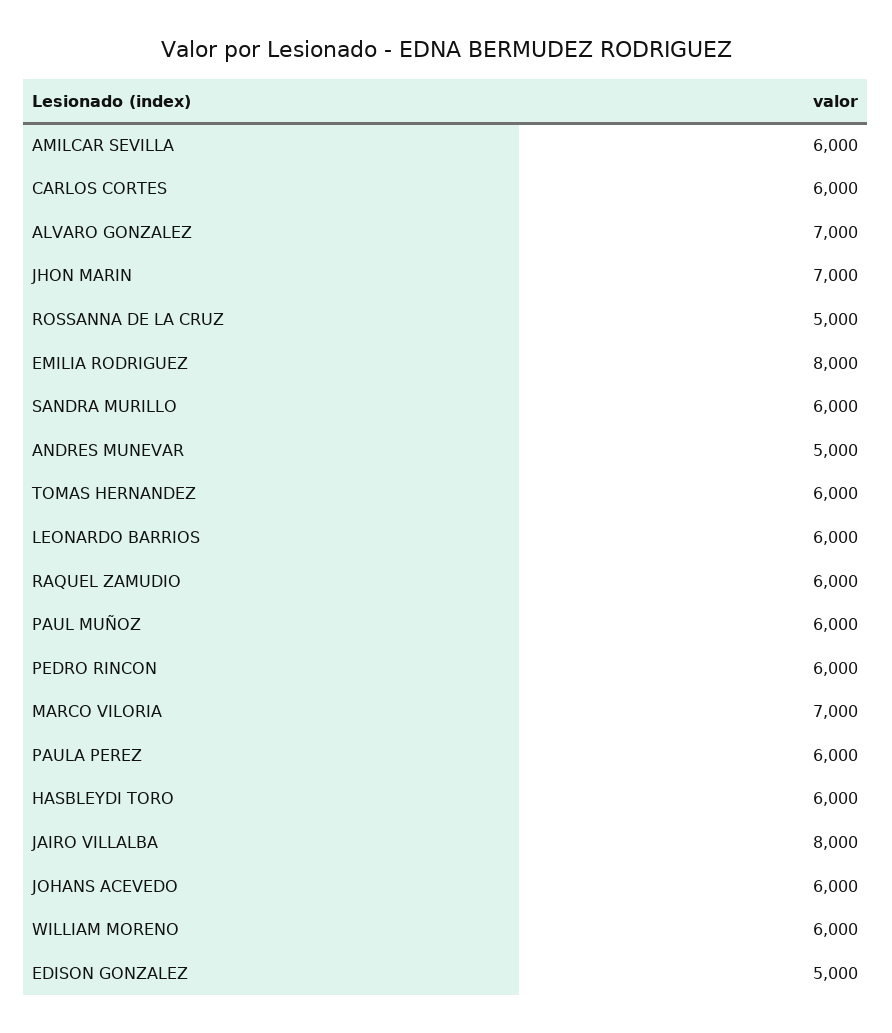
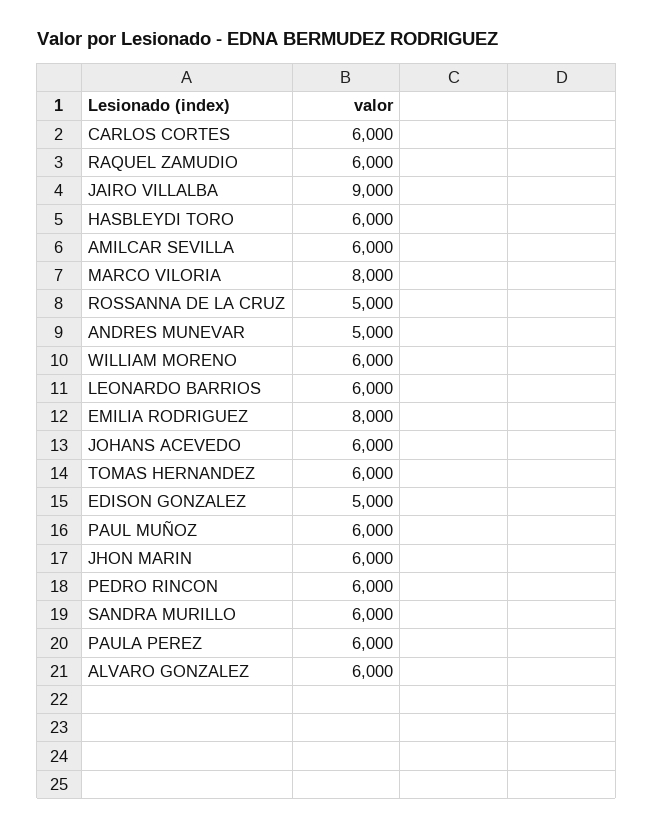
ALVARO GONZALEZ: 7000 -> 6000
JHON MARIN: 7000 -> 6000
MARCO VILORIA: 7000 -> 8000
JAIRO VILLALBA: 8000 -> 9000

